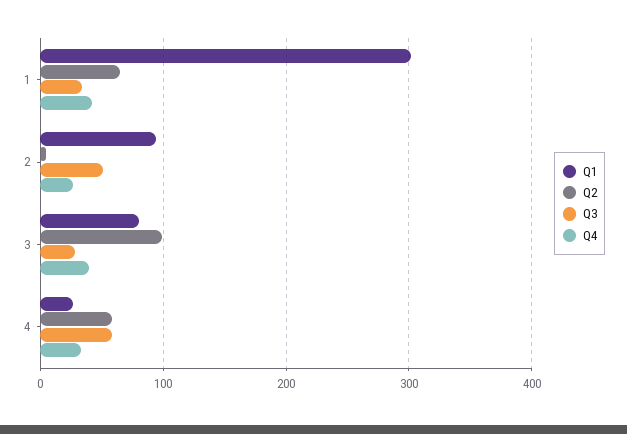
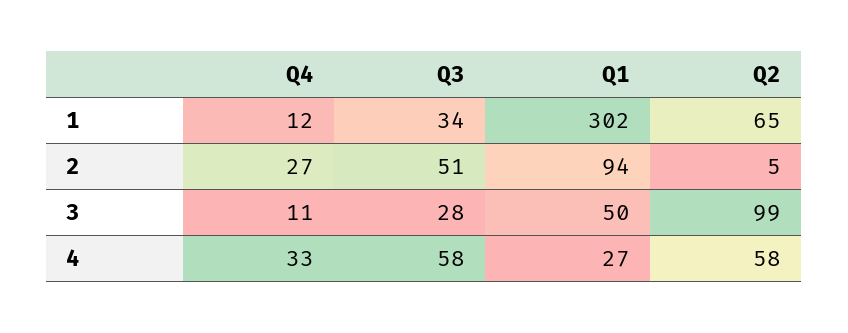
Q4, 1: 40 -> 12
Q1, 3: 80 -> 50
Q4, 3: 40 -> 11

